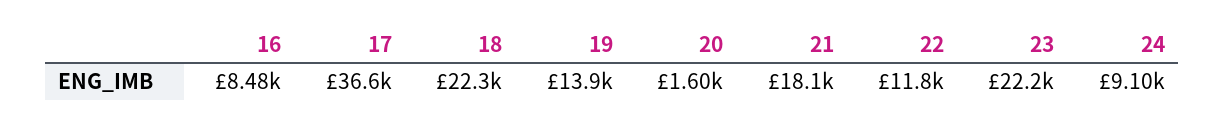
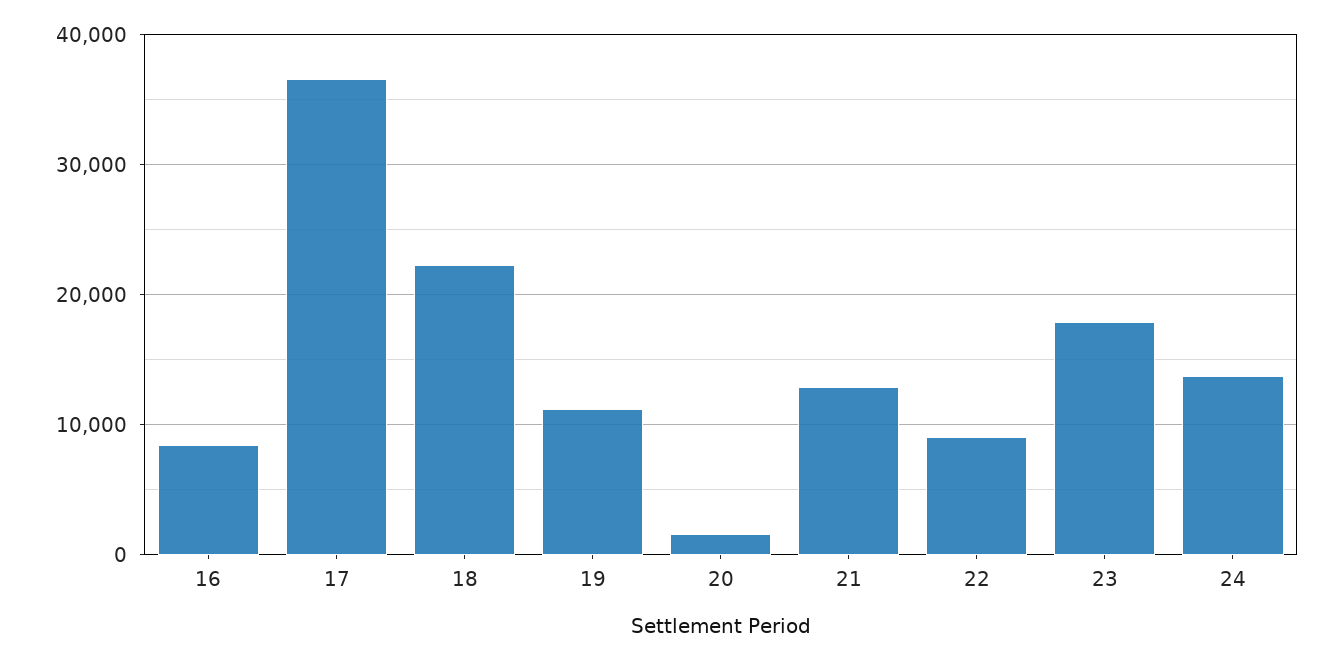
19: 13900 -> 11000
21: 18100 -> 13000
22: 11800 -> 9000
23: 22200 -> 18000
24: 9100 -> 14000

